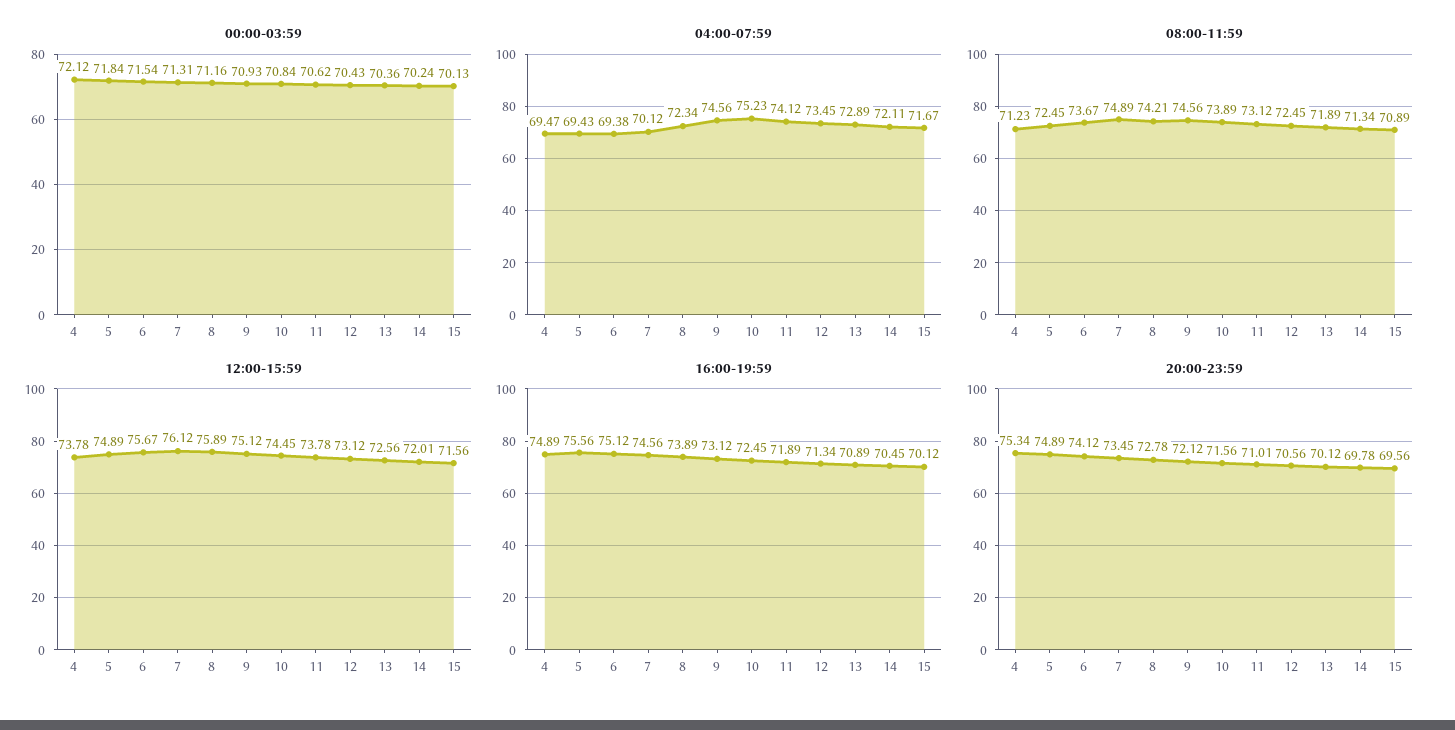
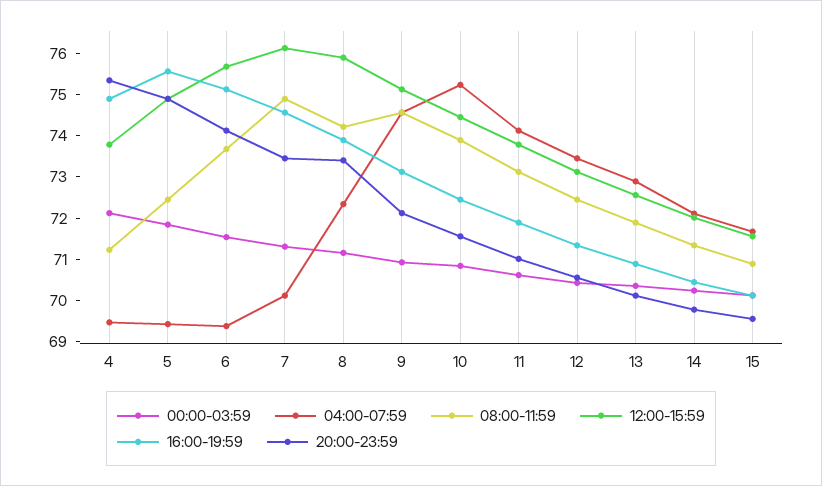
20:00-23:59, 8: 72.78 -> 73.4

